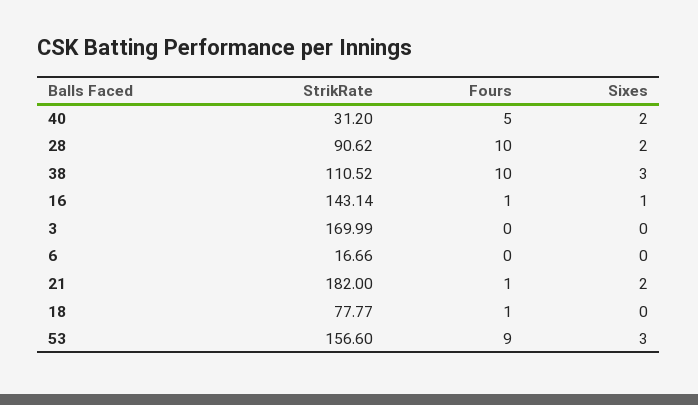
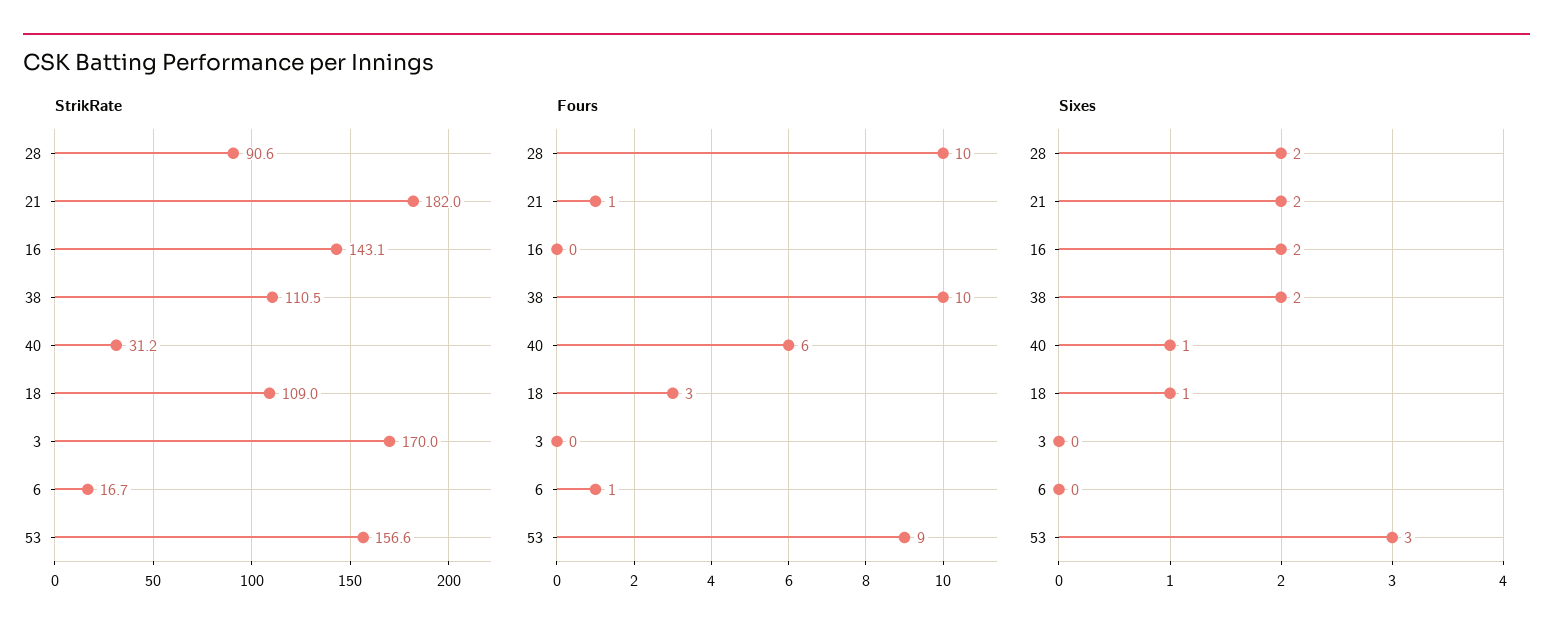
Fours, 40: 5 -> 6
Sixes, 40: 2 -> 1
Sixes, 38: 3 -> 2
Fours, 16: 1 -> 0
Sixes, 16: 1 -> 2
Fours, 6: 0 -> 1
StrikRate, 18: 77.77 -> 109
Fours, 18: 1 -> 3
Sixes, 18: 0 -> 1

